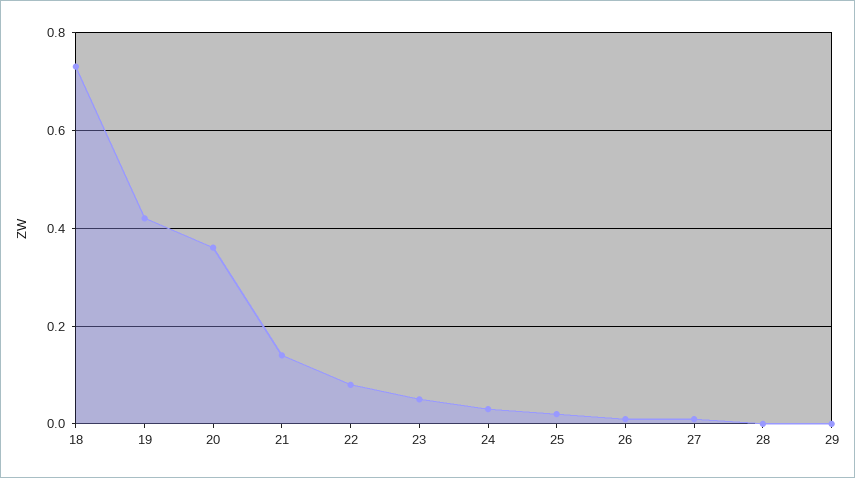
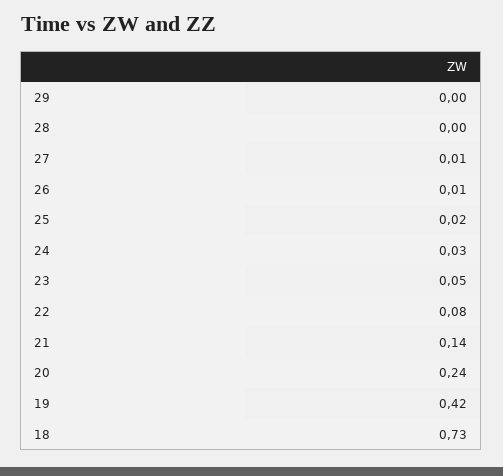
20: 0.35 -> 0.24

